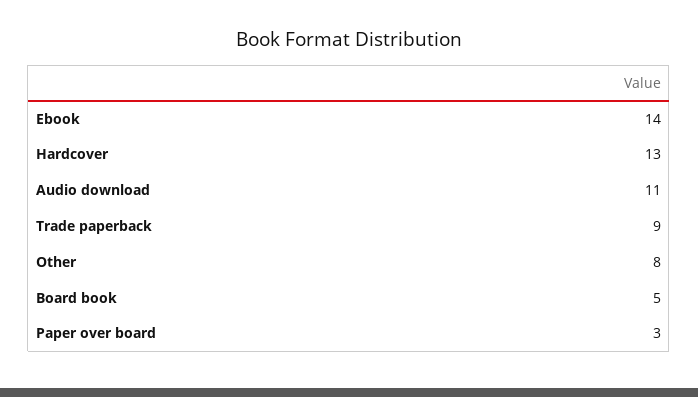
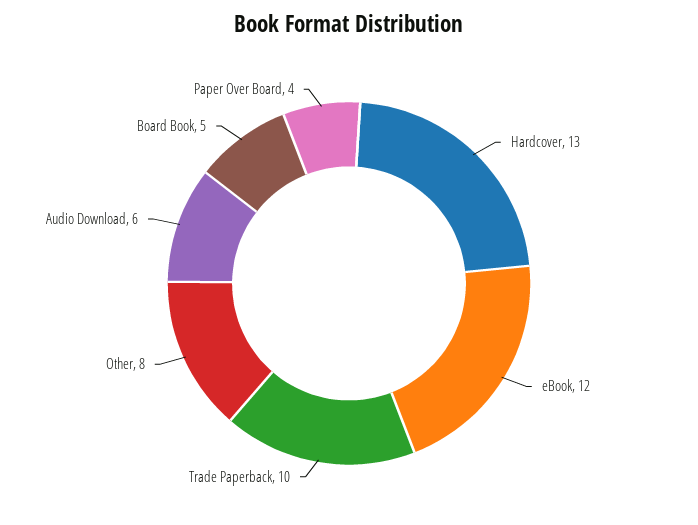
Ebook: 14 -> 12
Audio download: 11 -> 6
Trade paperback: 9 -> 10
Paper over board: 3 -> 4

